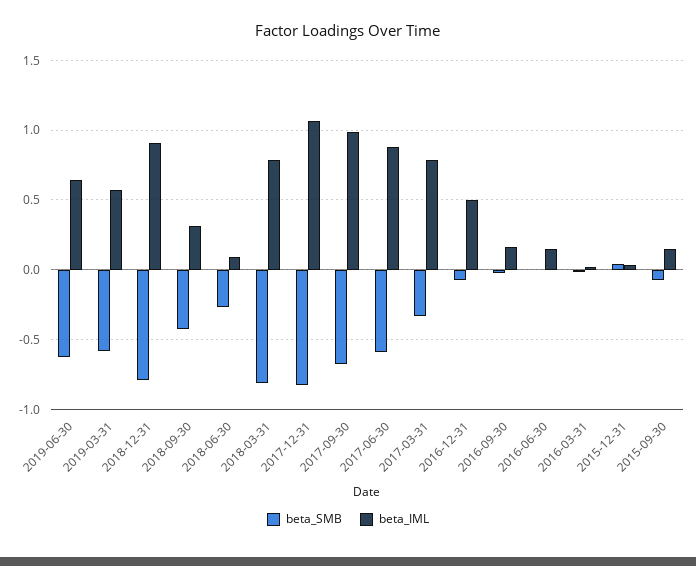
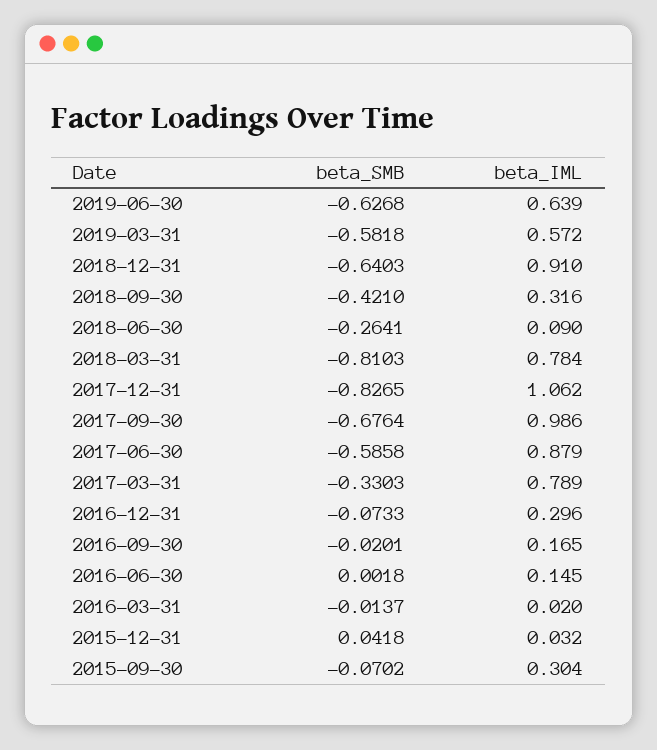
beta_SMB, 2018-12-31: -0.8 -> -0.6403
beta_IML, 2016-12-31: 0.5 -> 0.296
beta_IML, 2015-09-30: 0.15 -> 0.304

